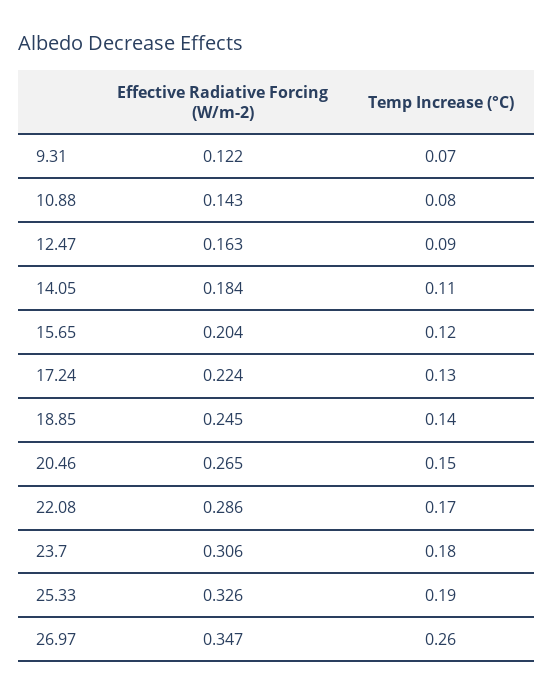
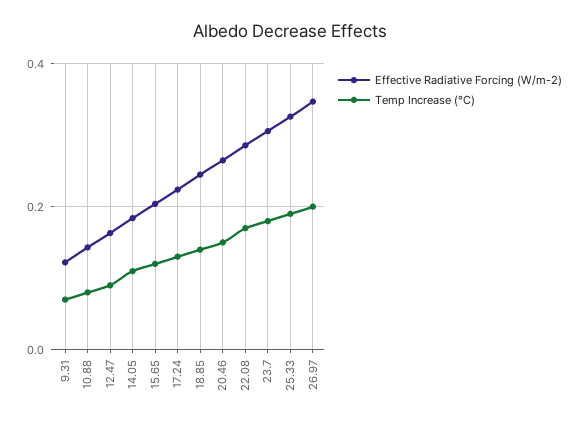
Temp Increase (°C), 26.97: 0.26 -> 0.2

